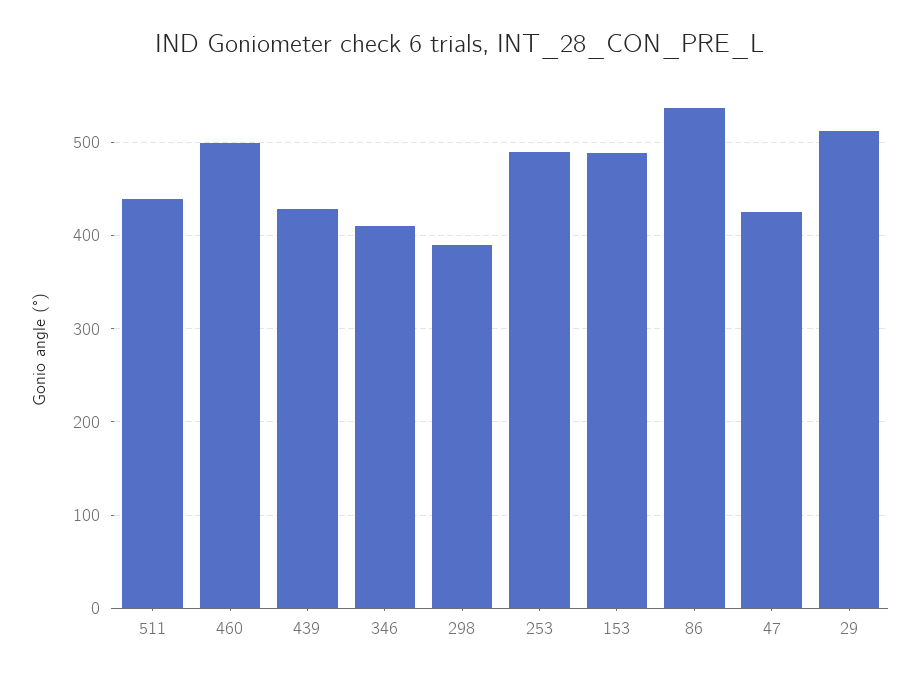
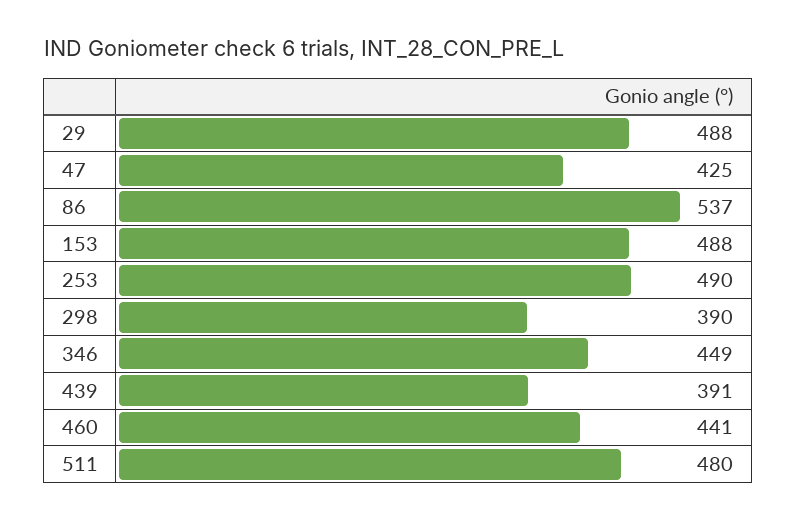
511: 440 -> 480
460: 500 -> 441
439: 430 -> 391
346: 410 -> 449
29: 510 -> 488

